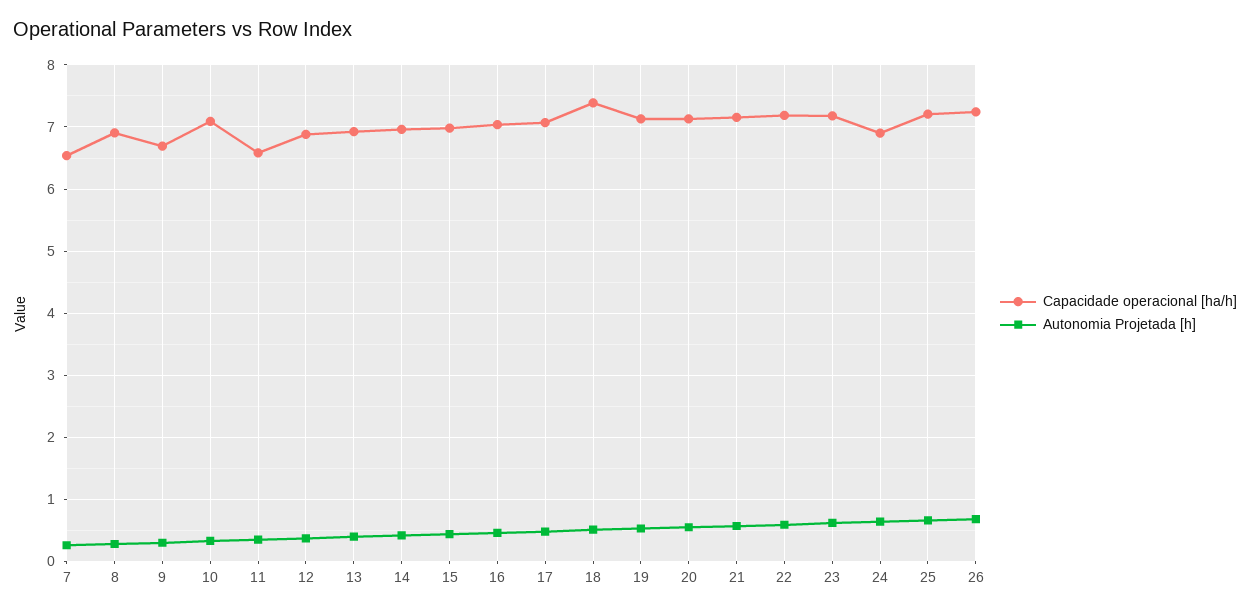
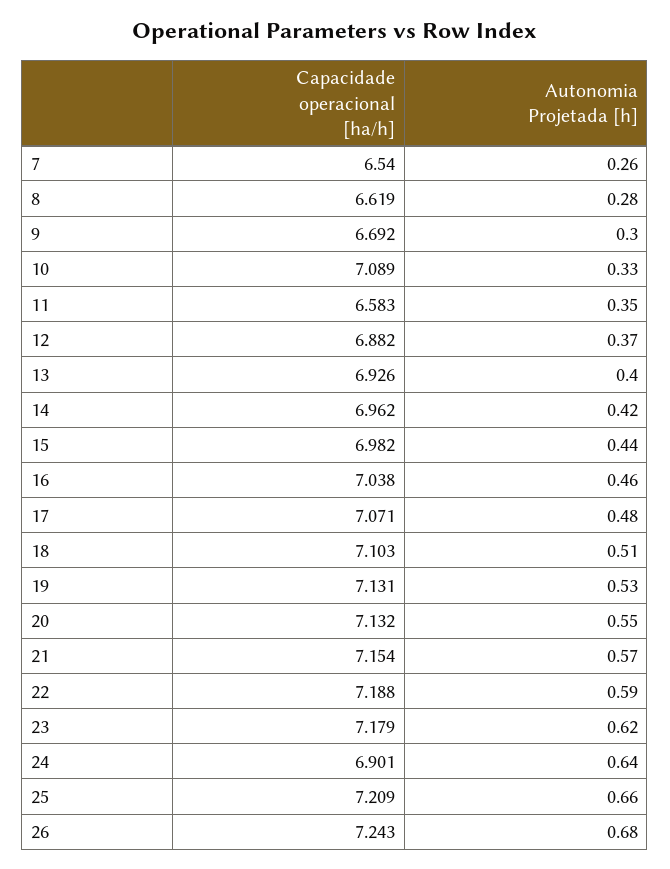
Capacidade operacional [ha/h], 8: 6.9 -> 6.619
Capacidade operacional [ha/h], 18: 7.4 -> 7.103

